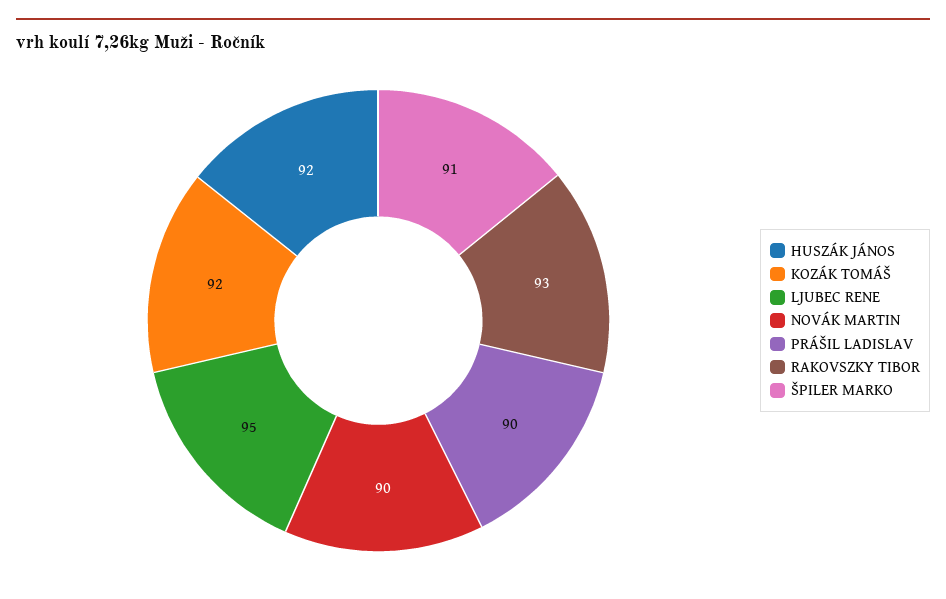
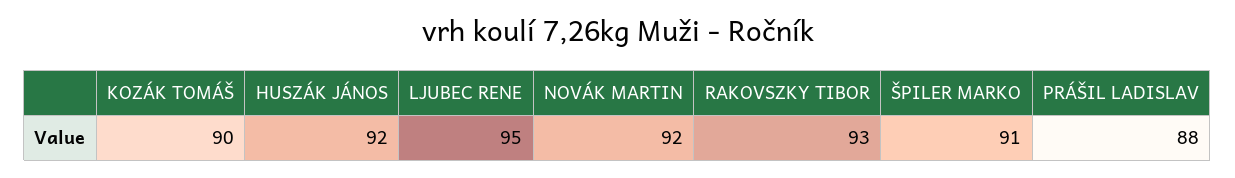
KOZÁK TOMÁŠ: 92 -> 90
NOVÁK MARTIN: 90 -> 92
PRÁŠIL LADISLAV: 90 -> 88

